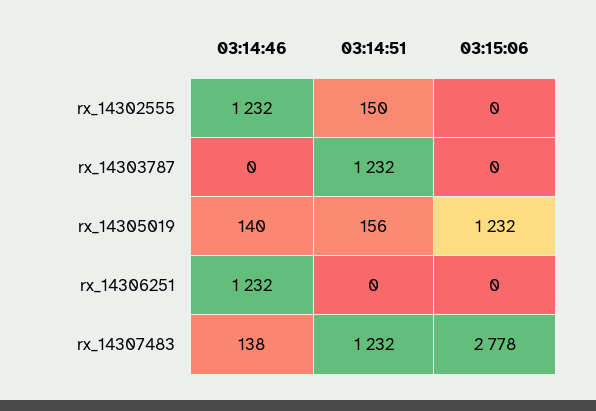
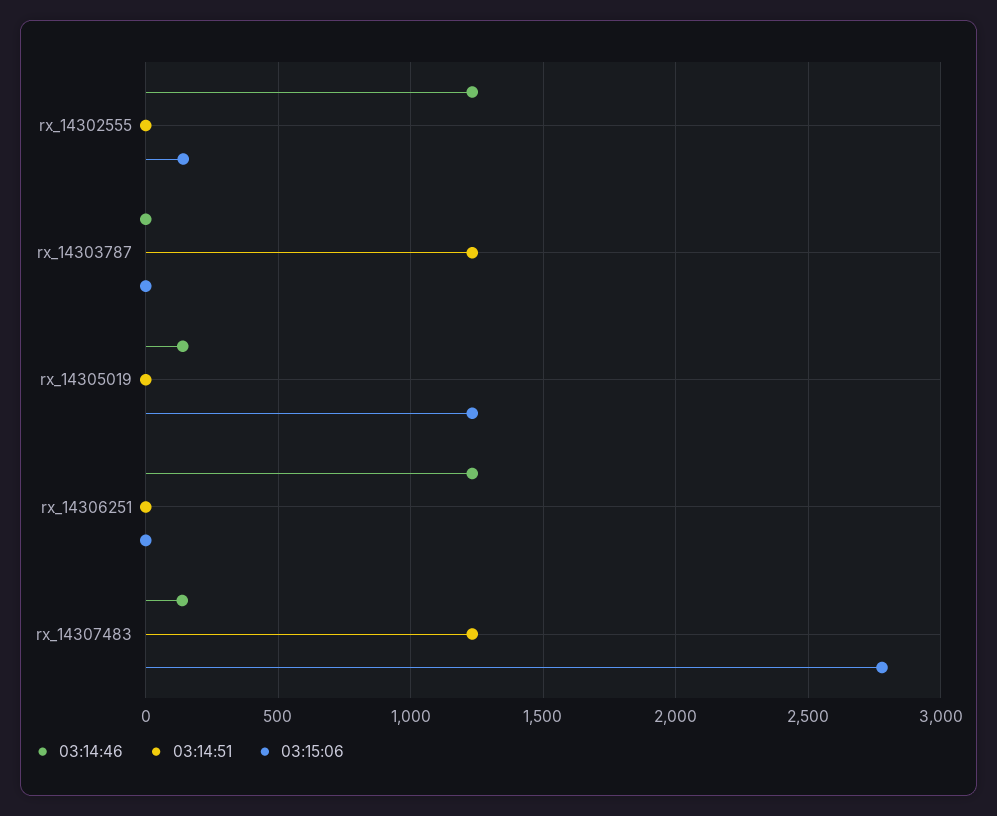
03:14:51, rx_14302555: 150 -> 0
03:15:06, rx_14302555: 0 -> 150
03:14:51, rx_14305019: 156 -> 0

